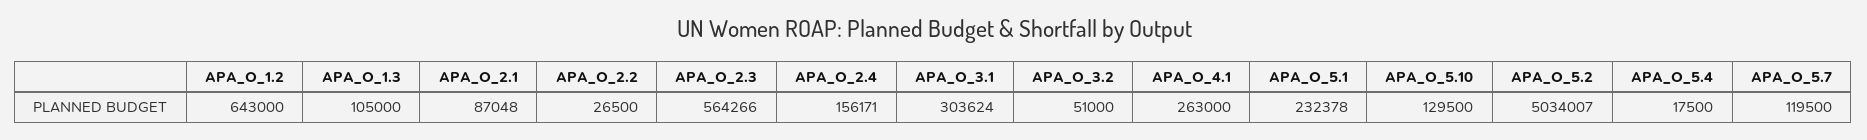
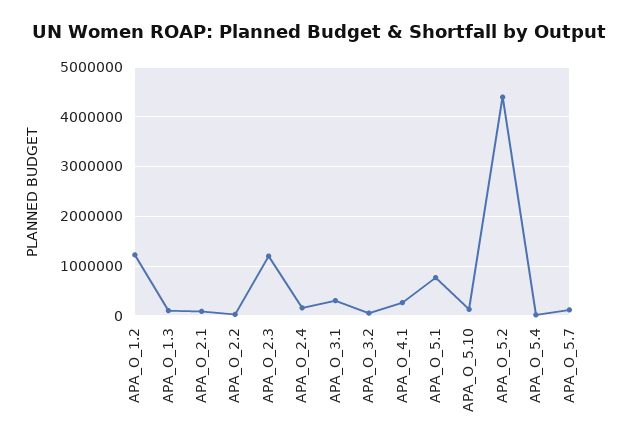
APA_O_1.2: 643000 -> 1200000
APA_O_2.3: 564266 -> 1200000
APA_O_5.1: 232378 -> 800000
APA_O_5.2: 5034007 -> 4400000

